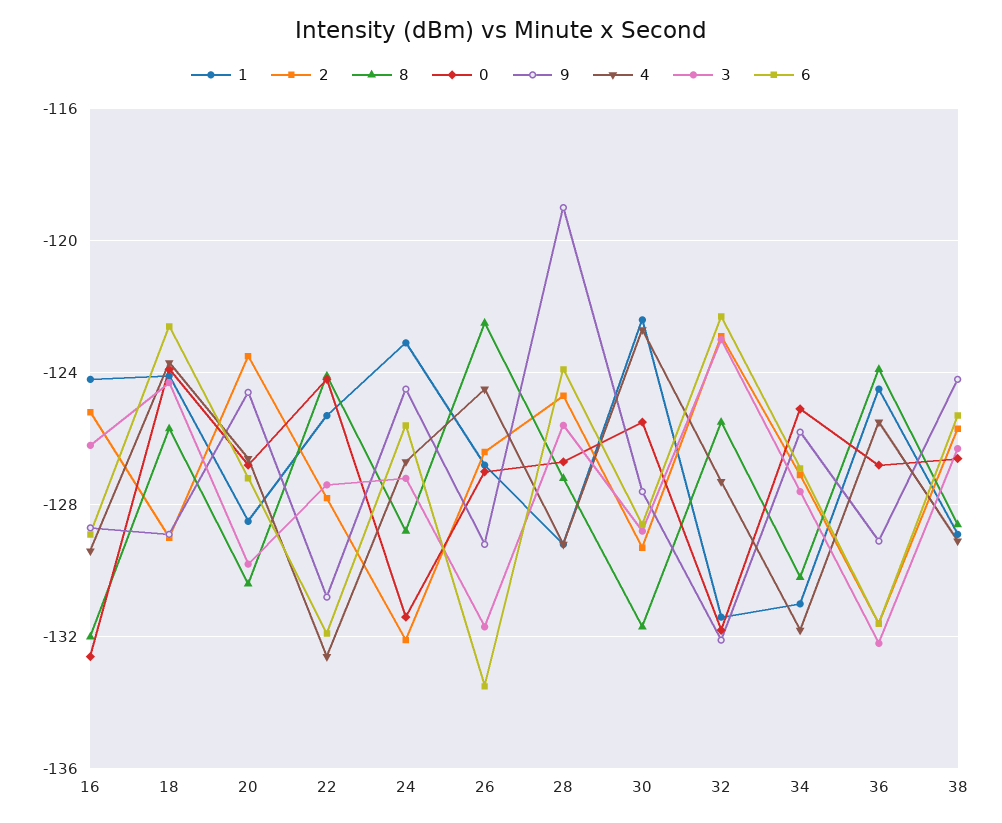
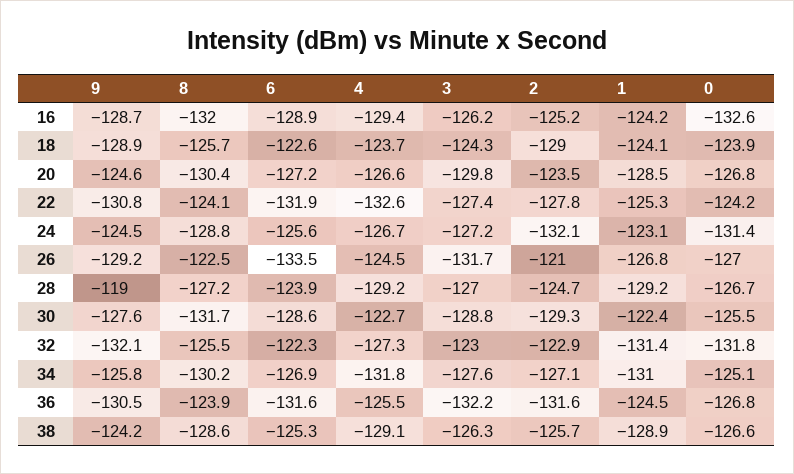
2, 26: -126.5 -> -121
3, 28: -125.5 -> -127
9, 36: -129 -> -130.5

